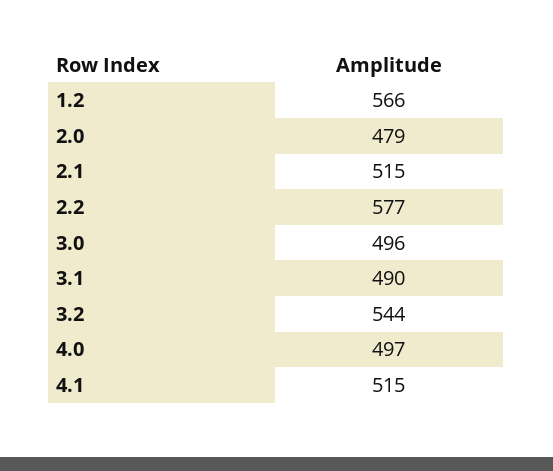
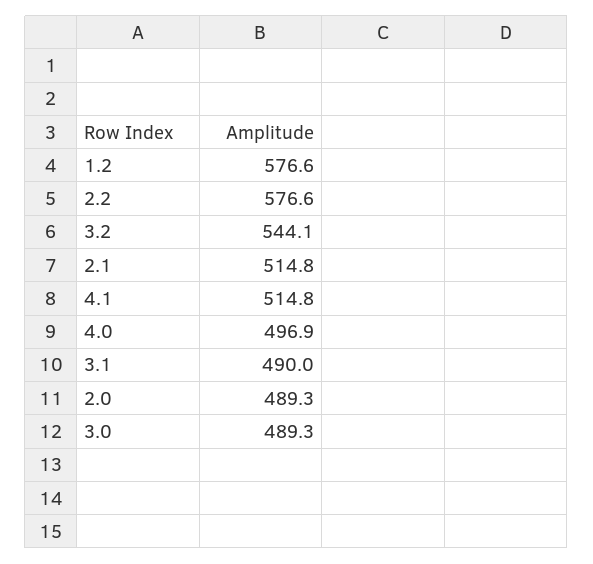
1.2: 566 -> 576.6
2.0: 479 -> 489.3
3.0: 496 -> 489.3

